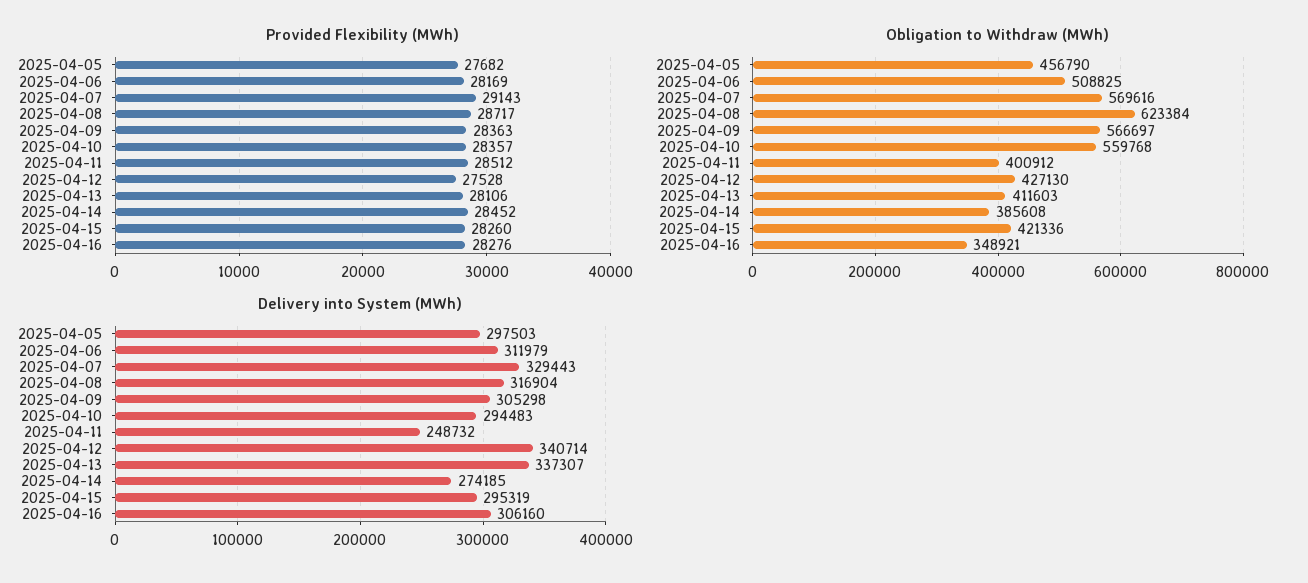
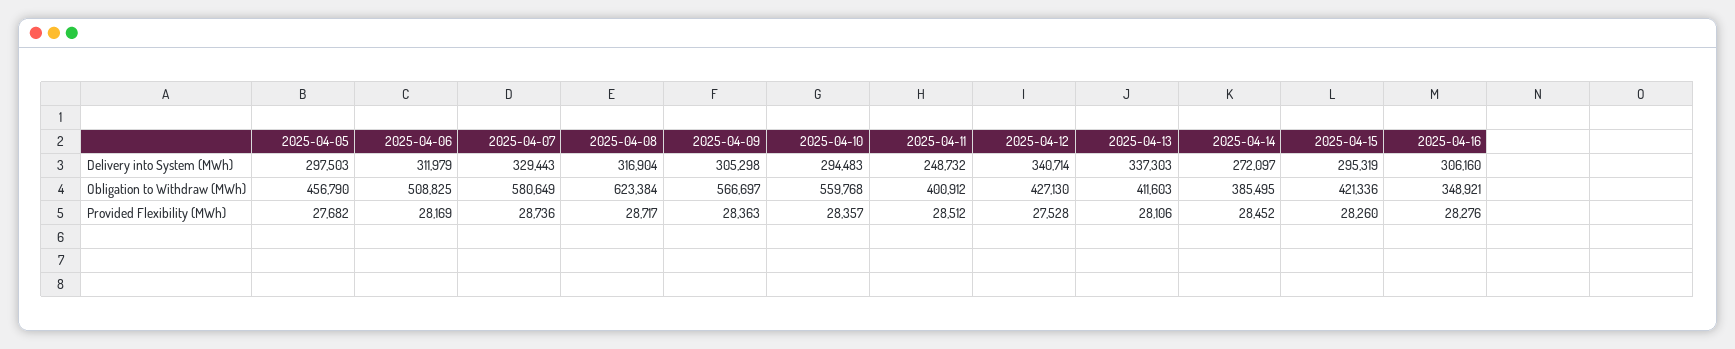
Provided Flexibility (MWh), 2025-04-07: 29143 -> 28736
Obligation to Withdraw (MWh), 2025-04-07: 569616 -> 580649
Obligation to Withdraw (MWh), 2025-04-14: 385608 -> 385495
Delivery into System (MWh), 2025-04-13: 337307 -> 337303
Delivery into System (MWh), 2025-04-14: 274185 -> 272097

